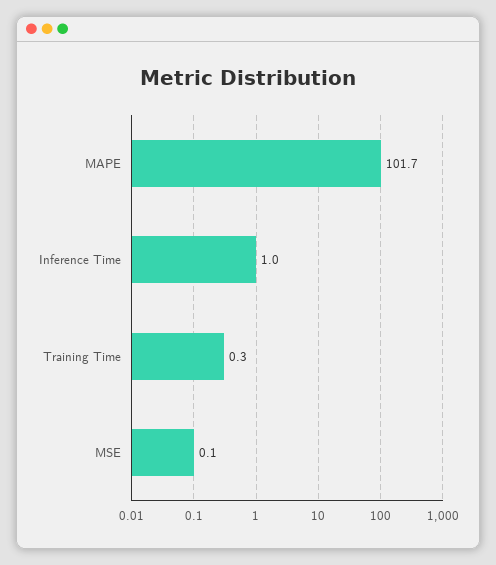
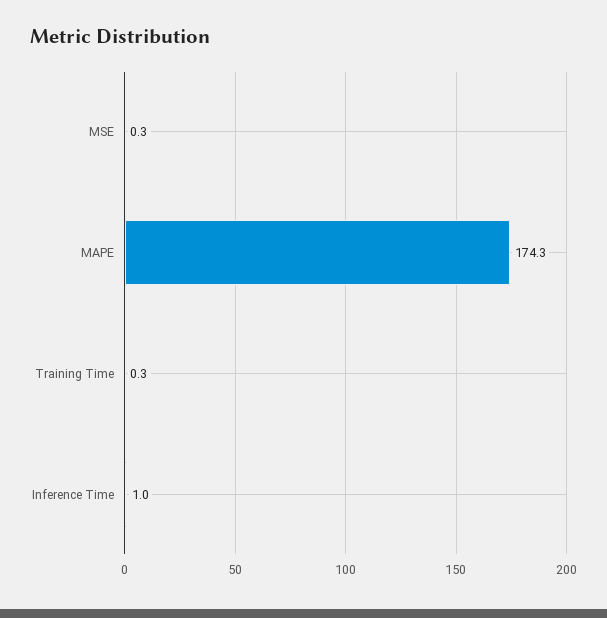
MAPE: 101.7 -> 174.3
MSE: 0.1 -> 0.3

